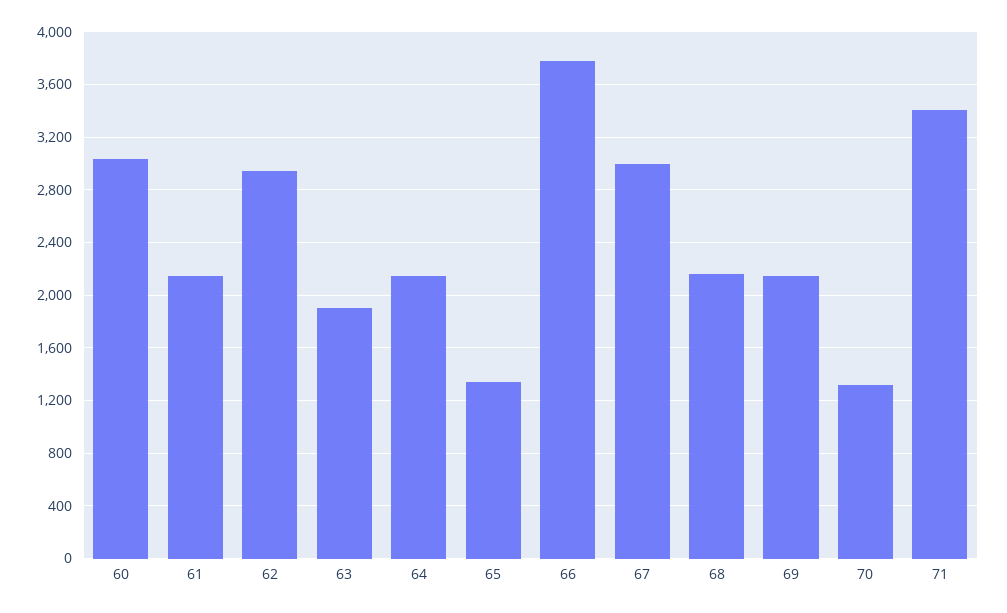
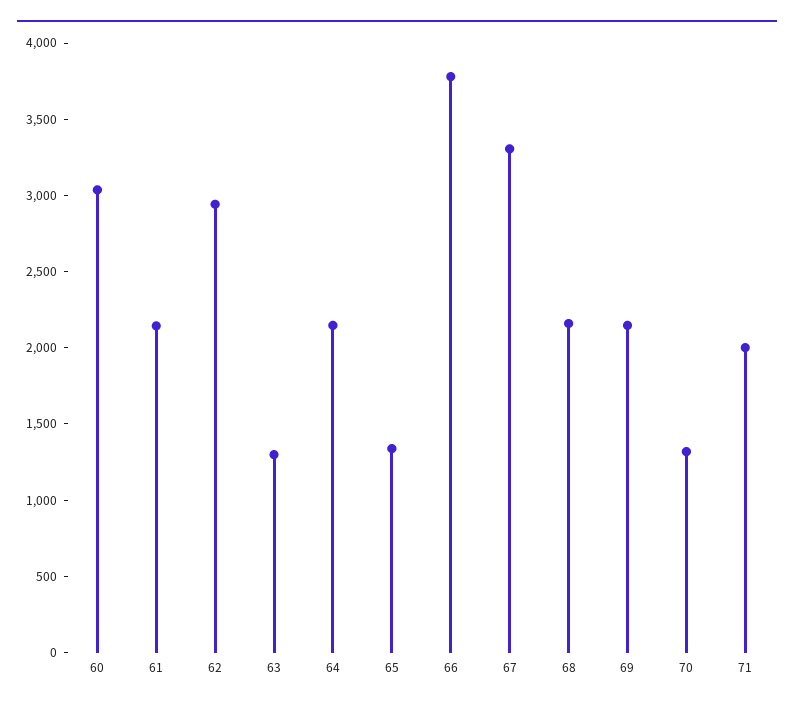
63: 1900 -> 1300
67: 3000 -> 3300
71: 3400 -> 2000

